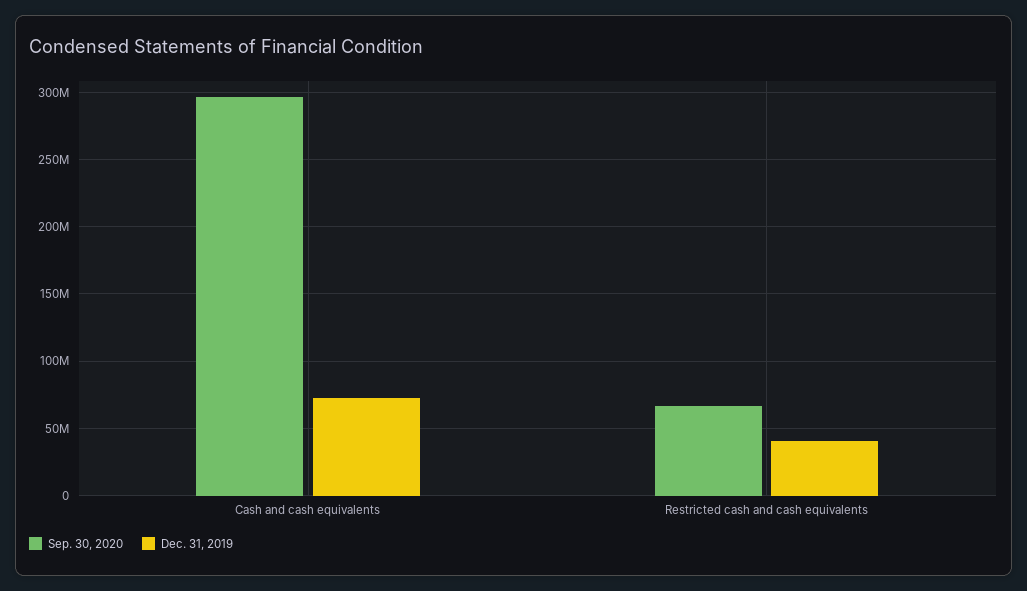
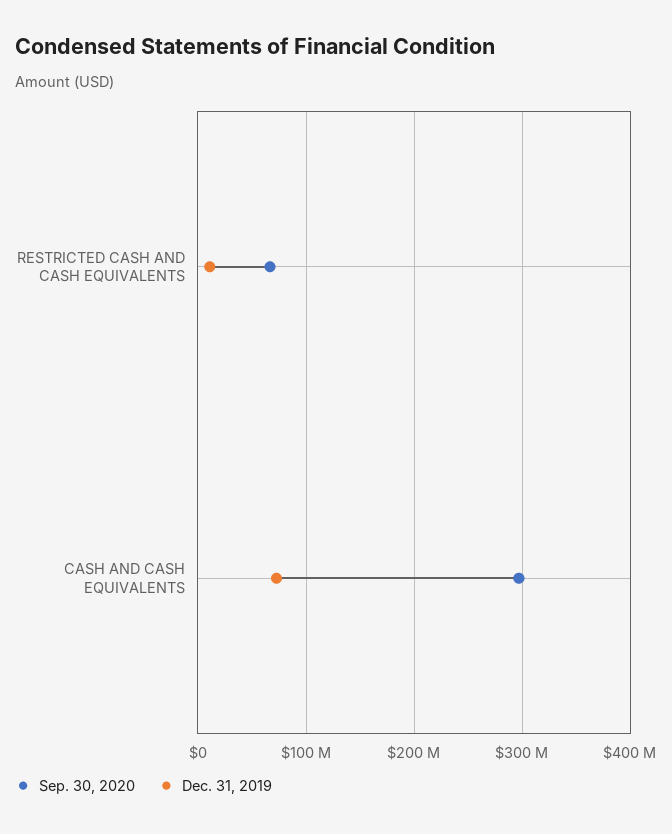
Dec. 31, 2019, Restricted cash and cash equivalents: 40000000 -> 10000000

